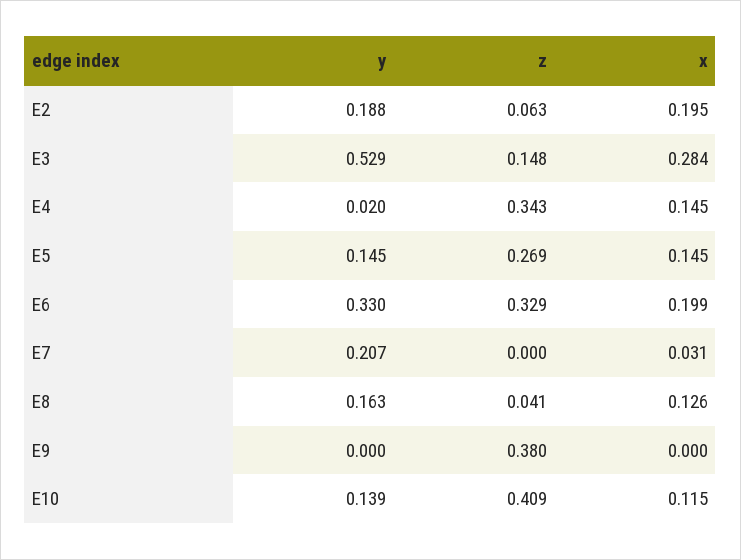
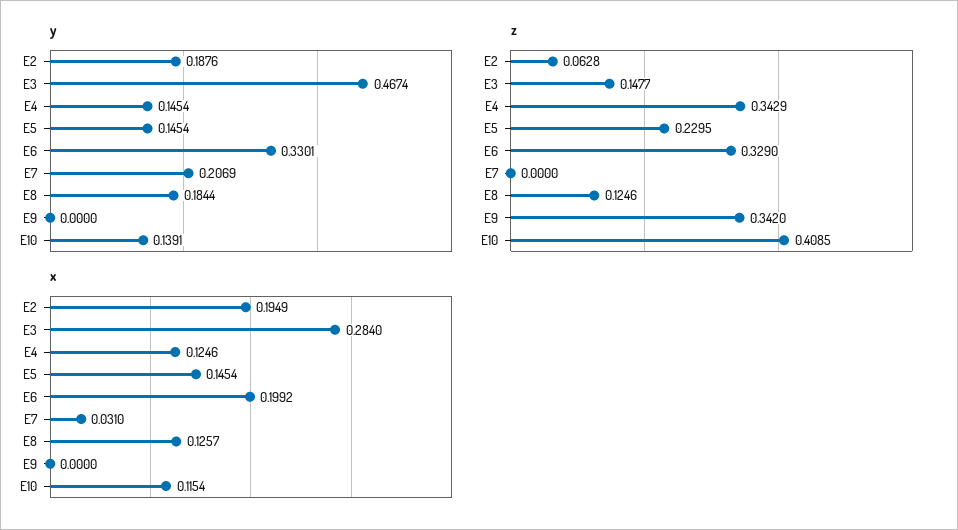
y, E3: 0.529 -> 0.4674
y, E4: 0.02 -> 0.1454
x, E4: 0.145 -> 0.1246
z, E5: 0.269 -> 0.2295
y, E8: 0.163 -> 0.1844
z, E8: 0.041 -> 0.1246
z, E9: 0.38 -> 0.342

